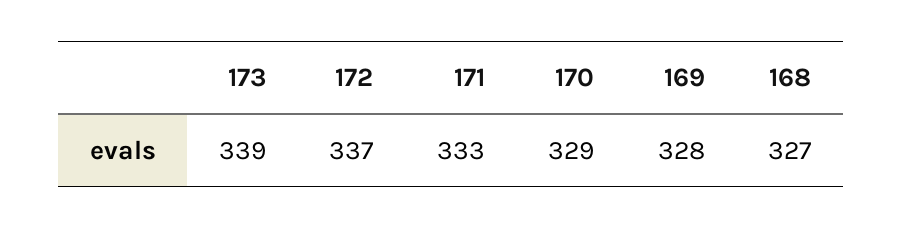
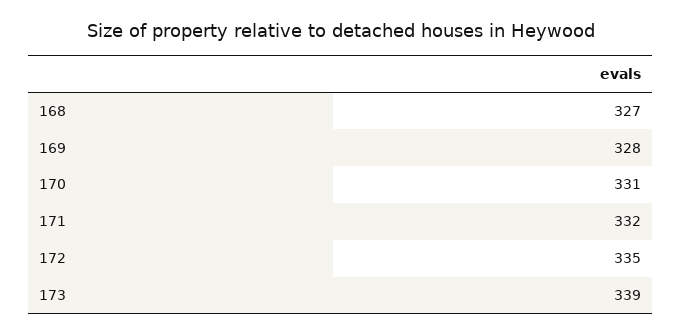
172: 337 -> 335
171: 333 -> 332
170: 329 -> 331

